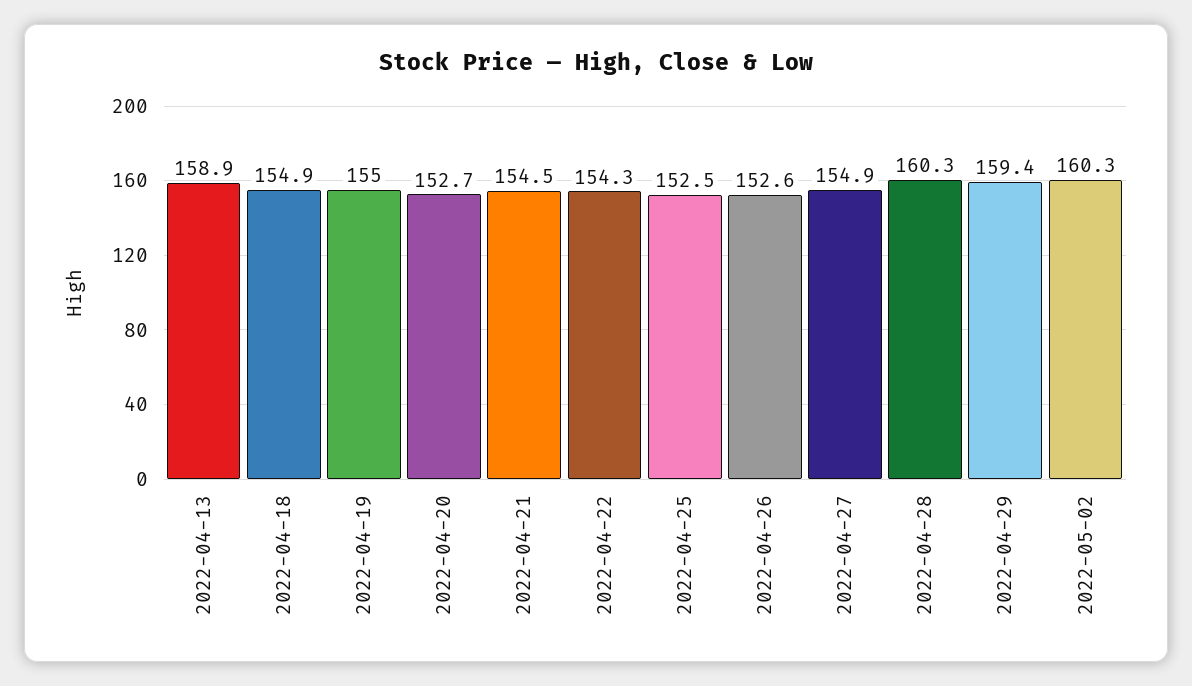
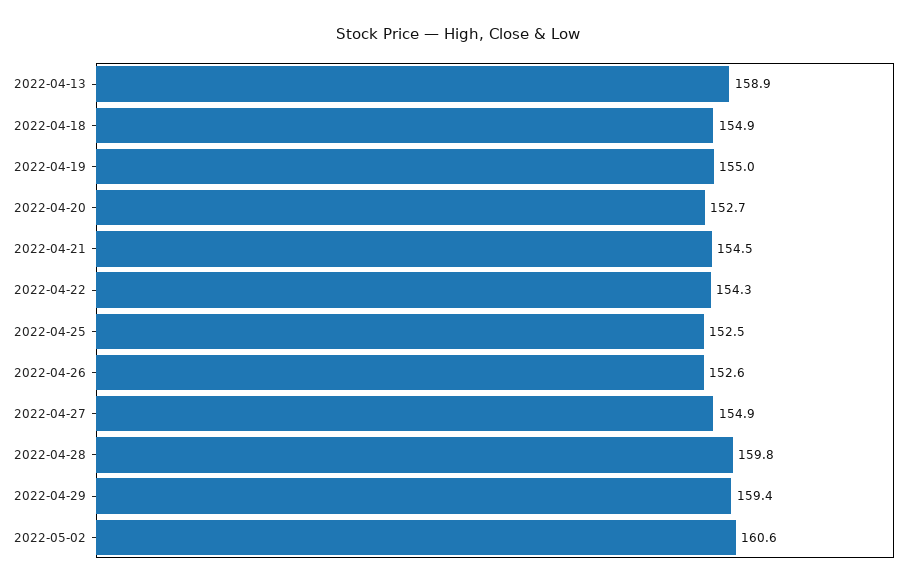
2022-04-28: 160.3 -> 159.8
2022-05-02: 160.3 -> 160.6

